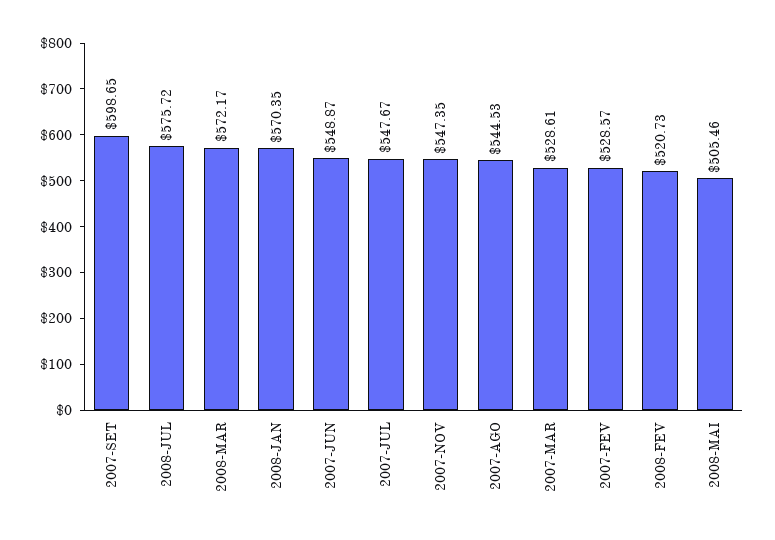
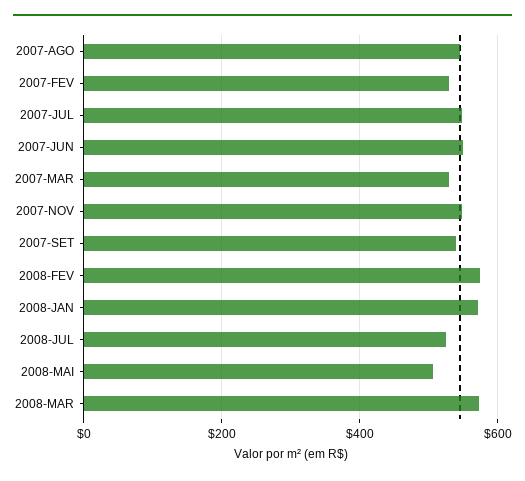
2007-SET: 598.65 -> 540
2008-JUL: 575.72 -> 520
2008-FEV: 520.73 -> 580

